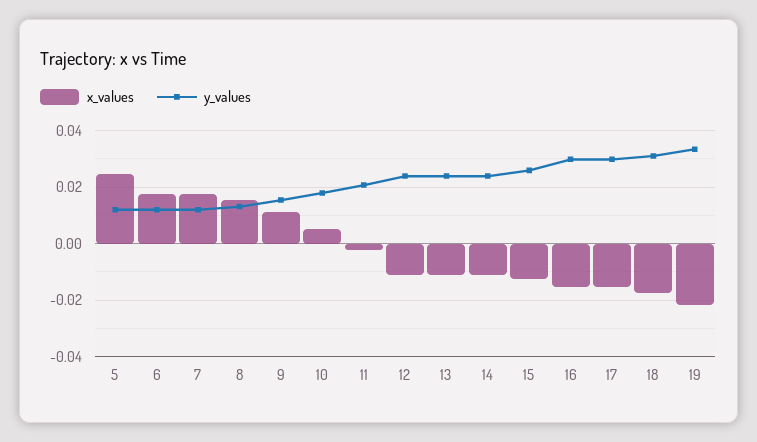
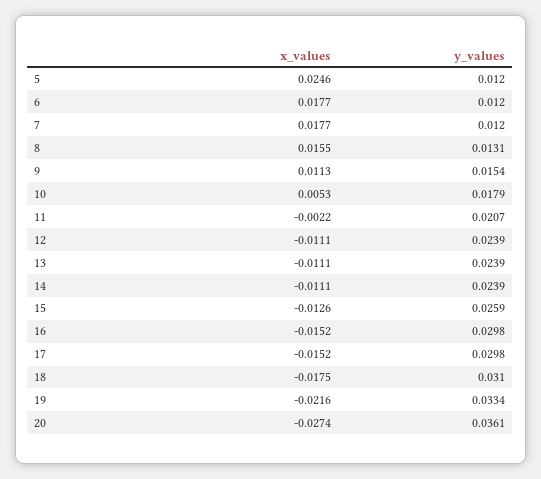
x_values, 20: none -> -0.0274
y_values, 20: none -> 0.0361

